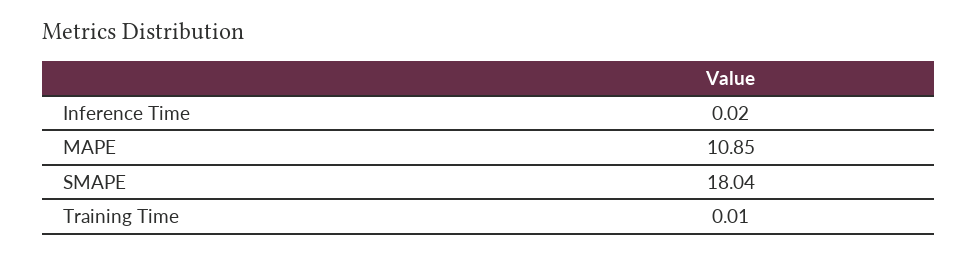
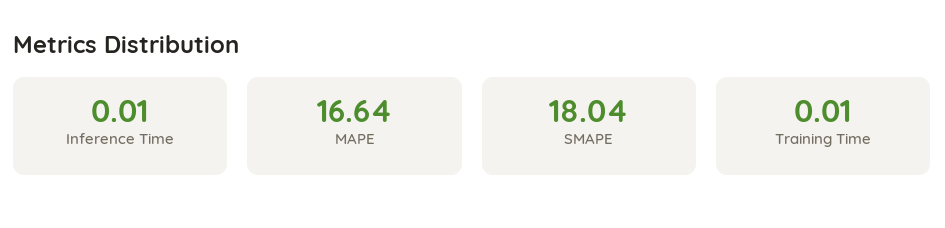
Inference Time: 0.02 -> 0.01
MAPE: 10.85 -> 16.64

